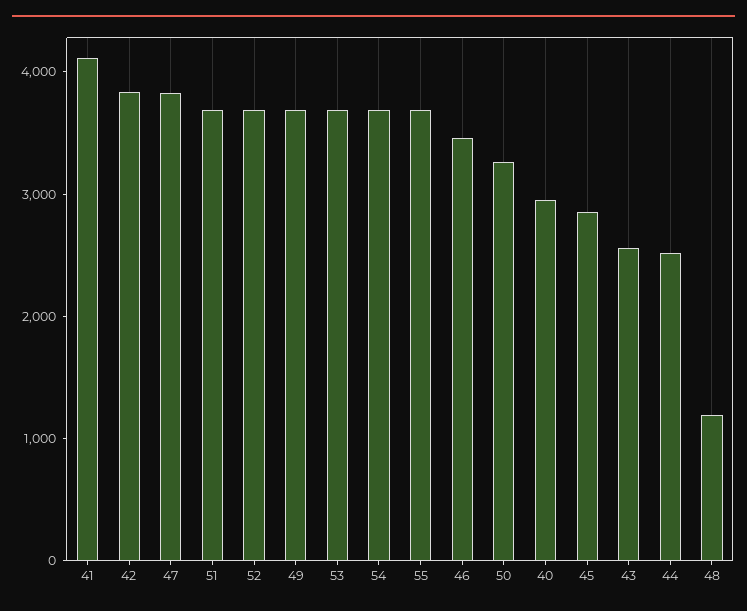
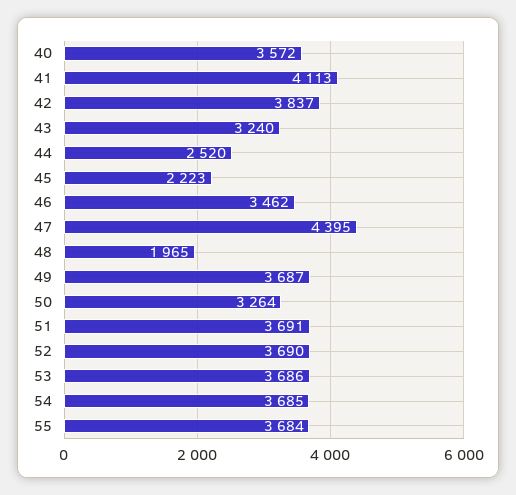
47: 3800 -> 4395
40: 3000 -> 3572
45: 2800 -> 2223
43: 2600 -> 3240
48: 1200 -> 1965

